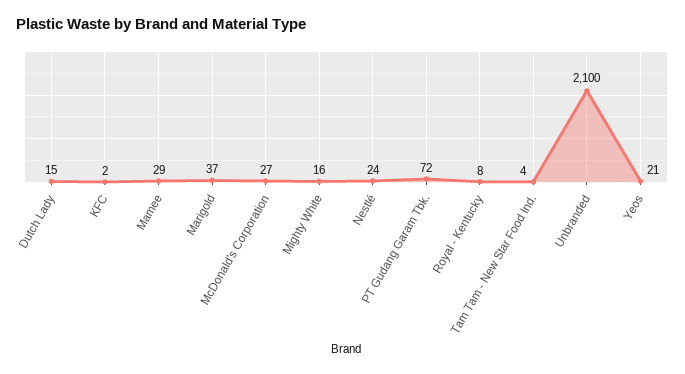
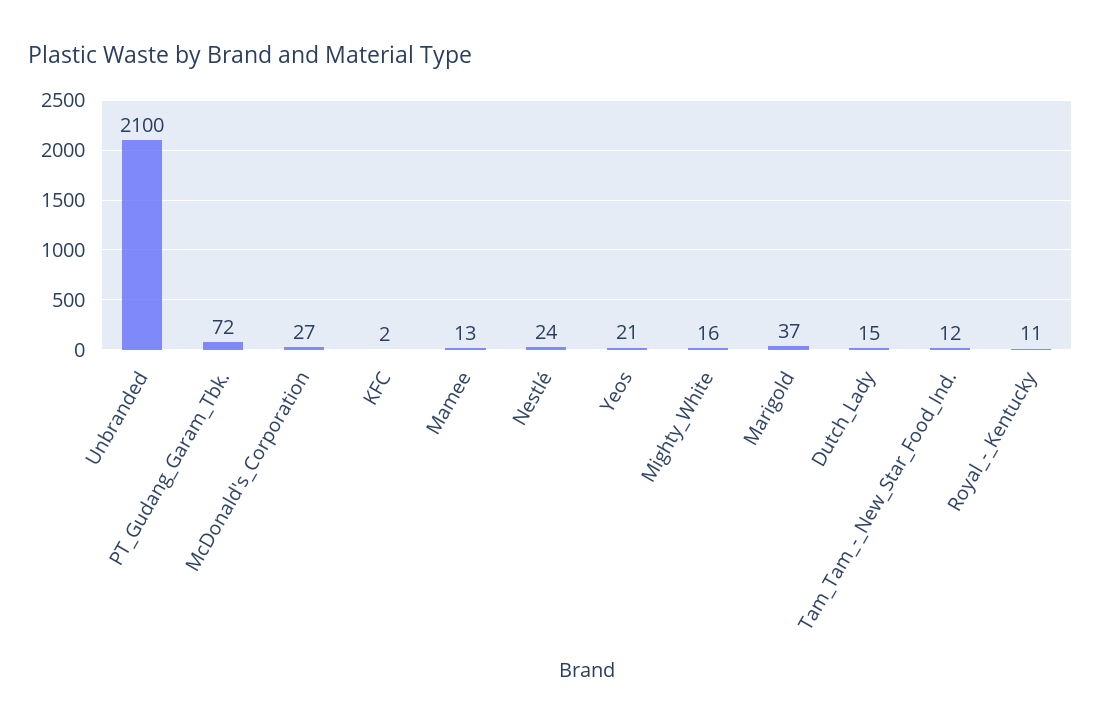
Mamee: 29 -> 13
Royal - Kentucky: 8 -> 11
Tam Tam - New Star Food Ind.: 4 -> 12

